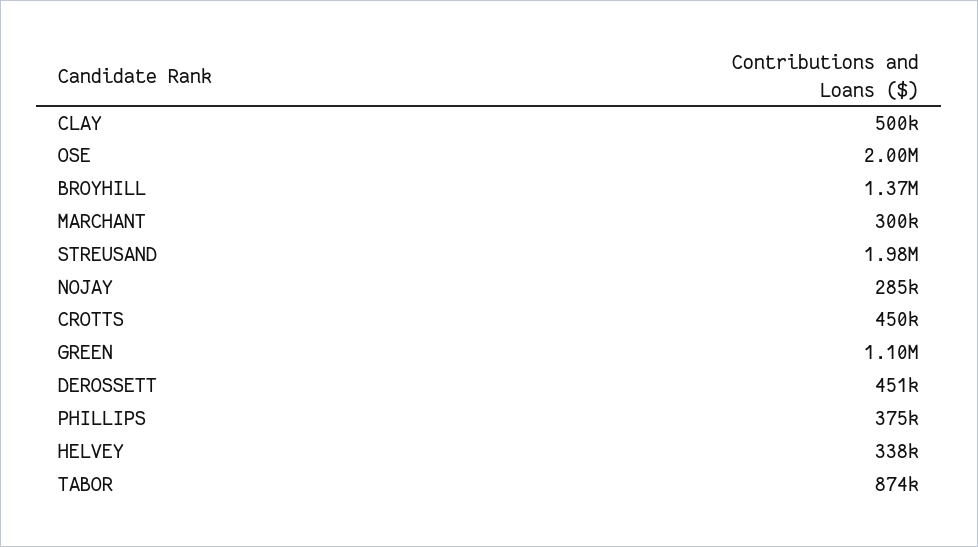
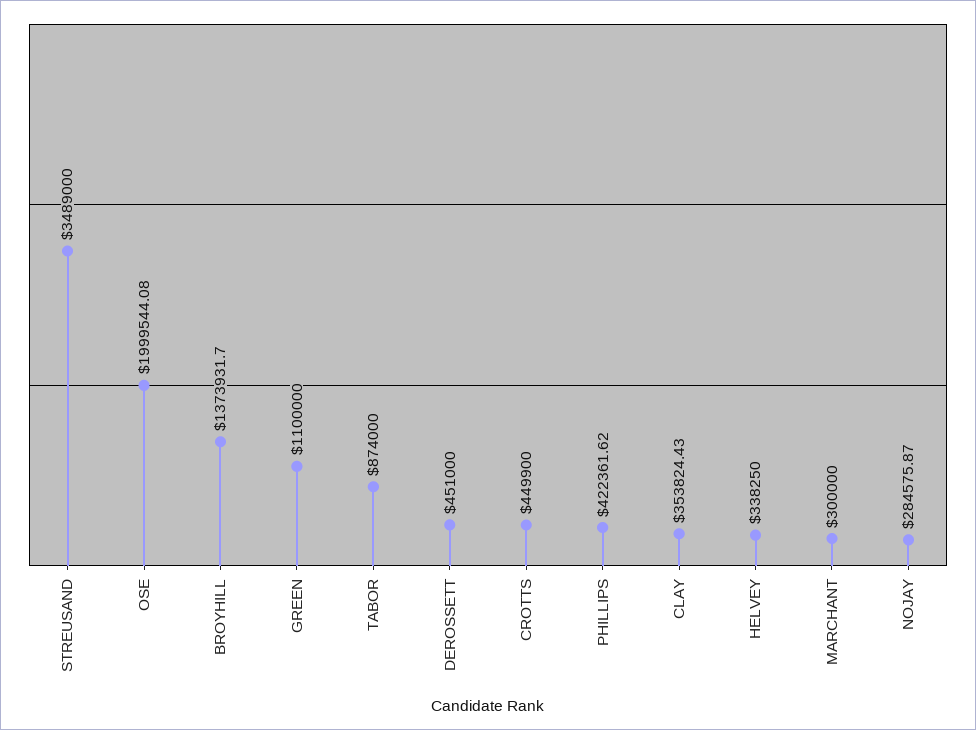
CLAY: 500000 -> 353824.43
STREUSAND: 1980000 -> 3489000
PHILLIPS: 375000 -> 422361.62

